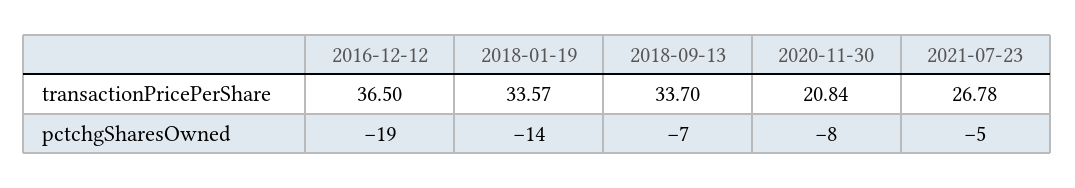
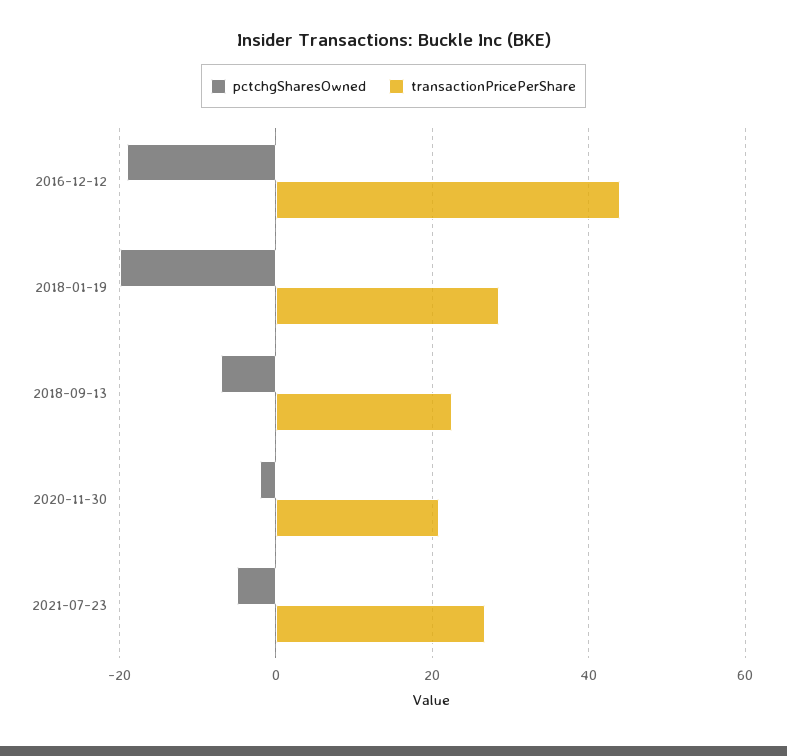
transactionPricePerShare, 2016-12-12: 36.5 -> 44
transactionPricePerShare, 2018-01-19: 33.57 -> 28
transactionPricePerShare, 2018-09-13: 33.7 -> 22
pctchgSharesOwned, 2018-01-19: -14 -> -20
pctchgSharesOwned, 2020-11-30: -8 -> -2

